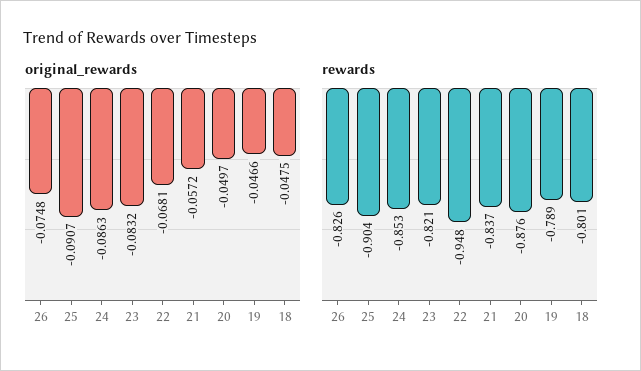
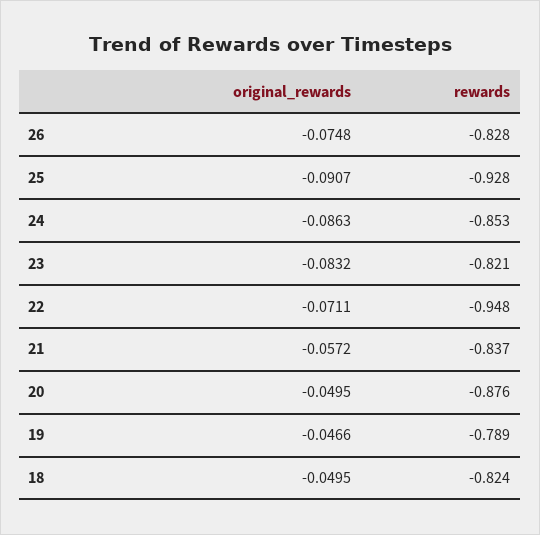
original_rewards, 22: -0.0681 -> -0.0711
original_rewards, 20: -0.0497 -> -0.0495
original_rewards, 18: -0.0475 -> -0.0495
rewards, 26: -0.826 -> -0.828
rewards, 25: -0.904 -> -0.928
rewards, 18: -0.801 -> -0.824

